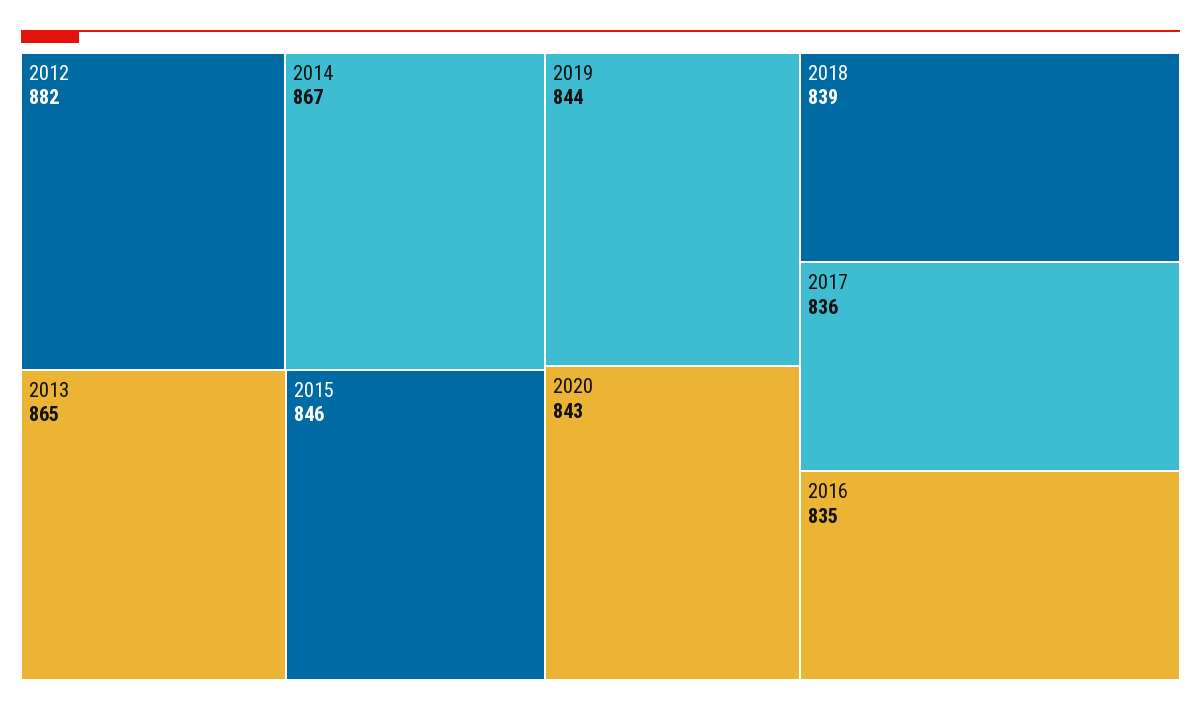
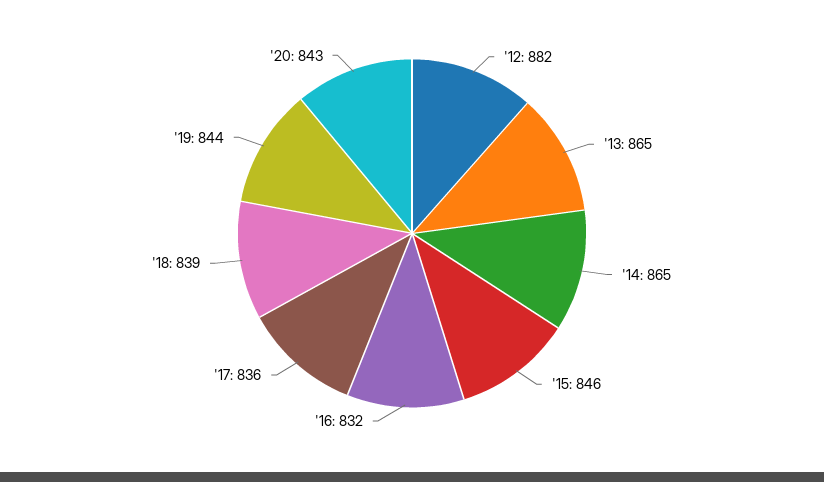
2014: 867 -> 865
2016: 835 -> 832

